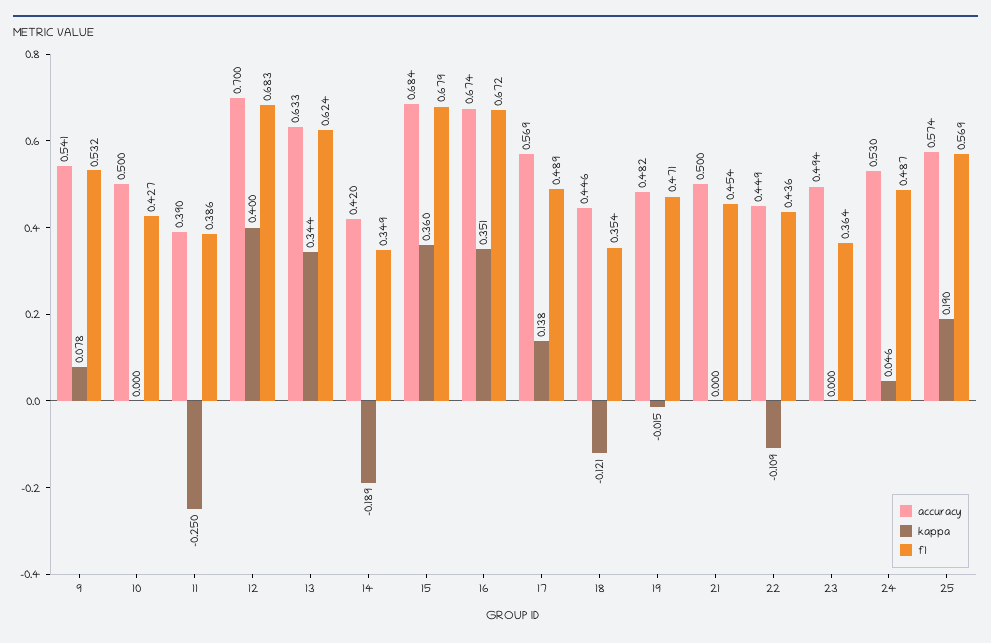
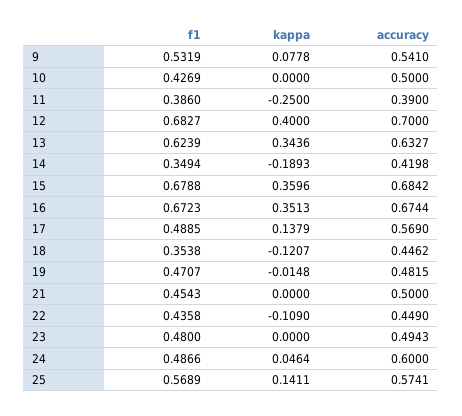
f1, 23: 0.364 -> 0.48
accuracy, 24: 0.53 -> 0.6
kappa, 25: 0.19 -> 0.1411

